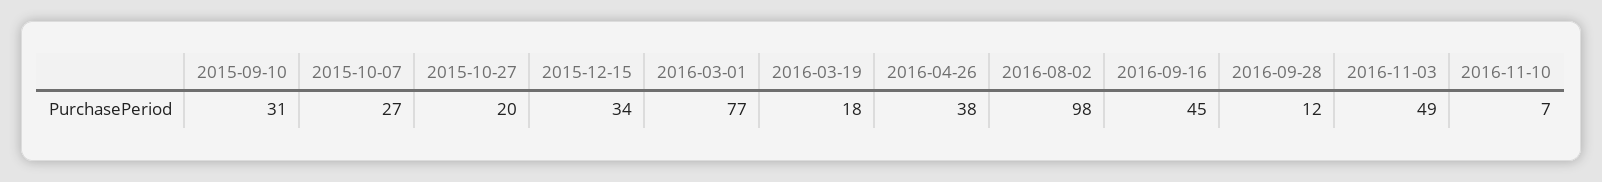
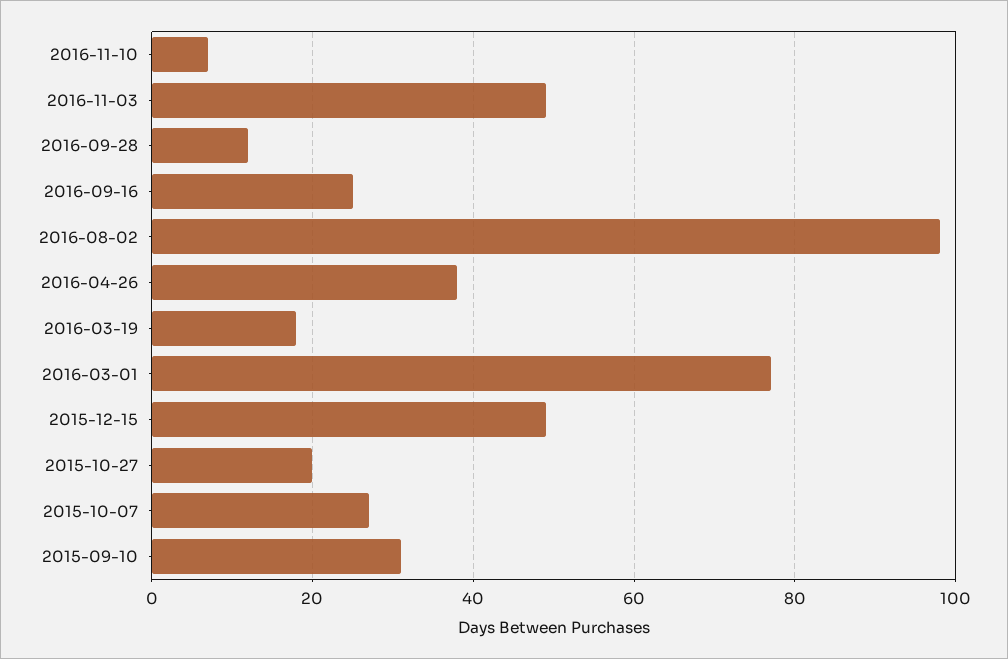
2015-12-15: 34 -> 50
2016-09-16: 45 -> 25

